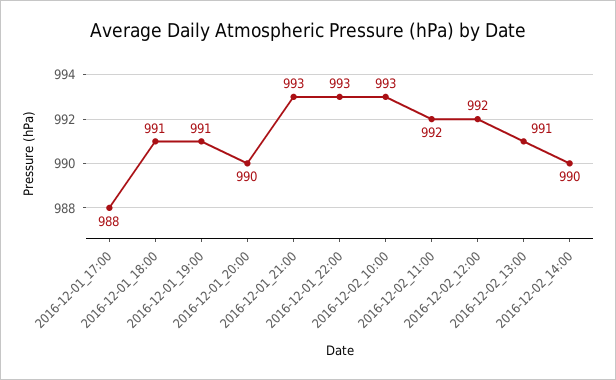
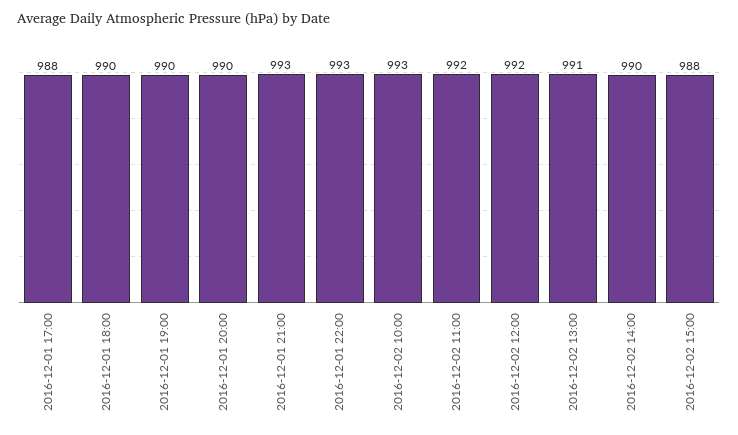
2016-12-01_18:00: 991 -> 990
2016-12-01_19:00: 991 -> 990
2016-12-02 15:00: none -> 988

